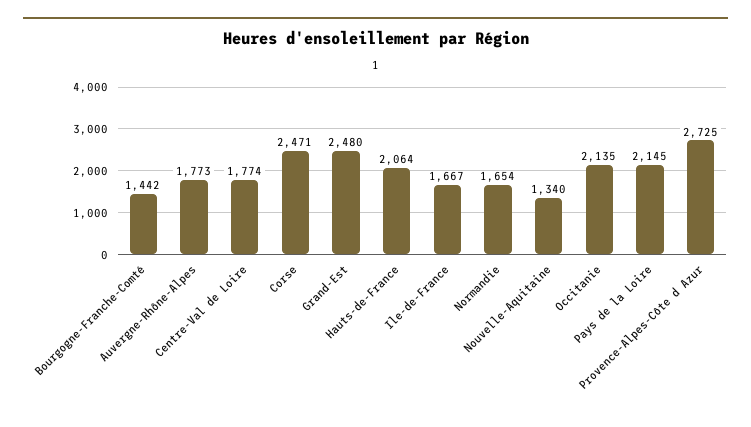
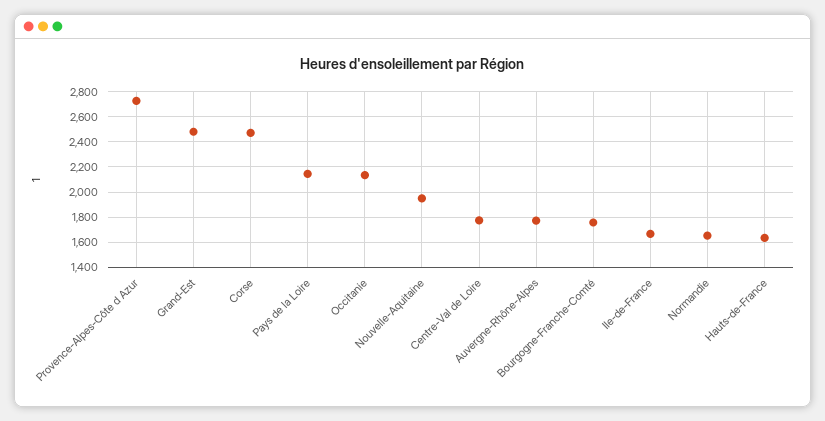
Bourgogne-Franche-Comté: 1442 -> 1750
Hauts-de-France: 2064 -> 1650
Nouvelle-Aquitaine: 1340 -> 1950

